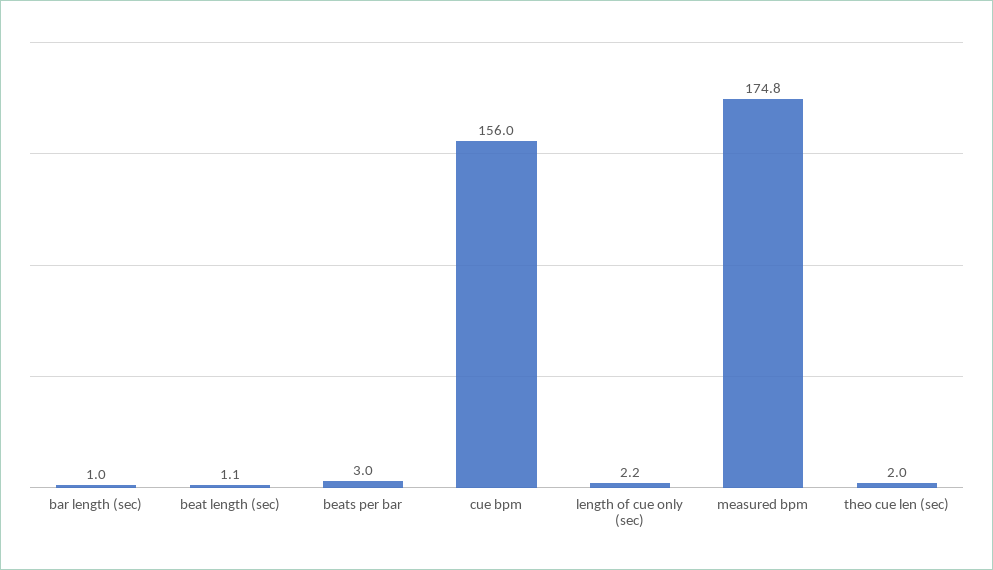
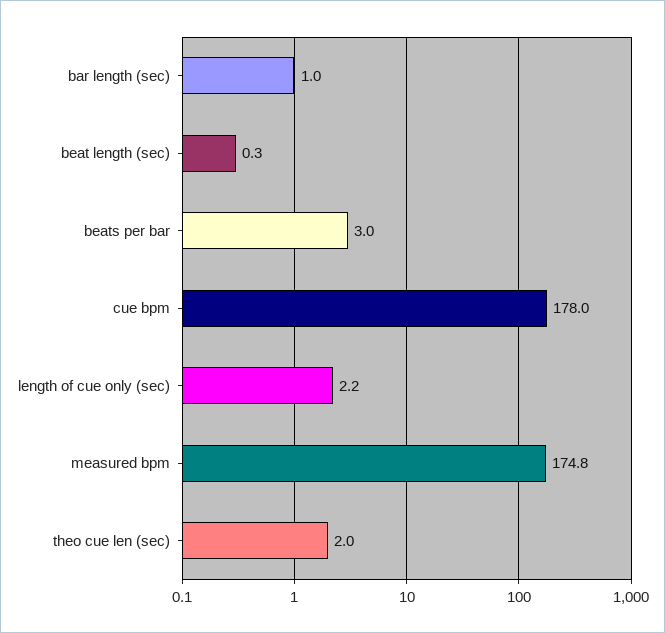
beat length (sec): 1.1 -> 0.3
cue bpm: 156 -> 178

